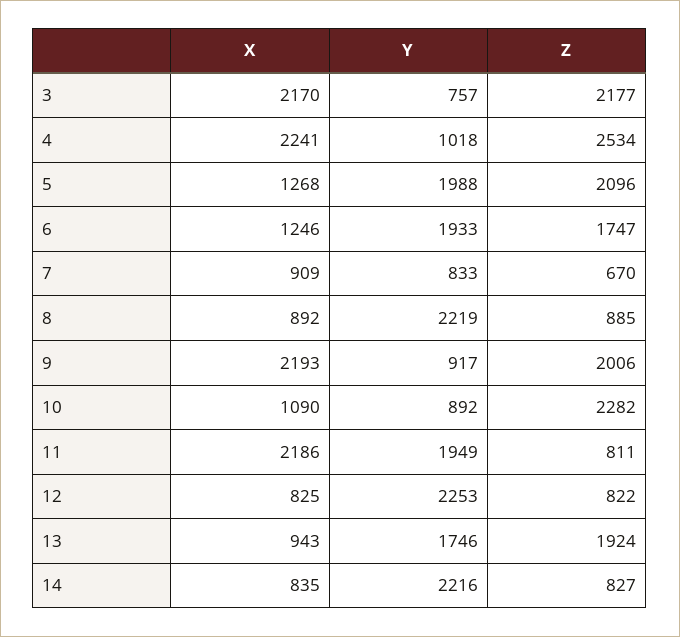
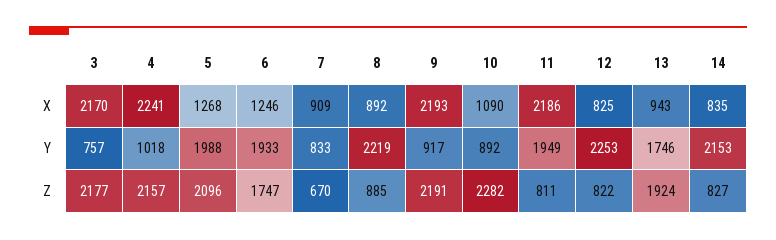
Z, 4: 2534 -> 2157
Z, 9: 2006 -> 2191
Y, 14: 2216 -> 2153

